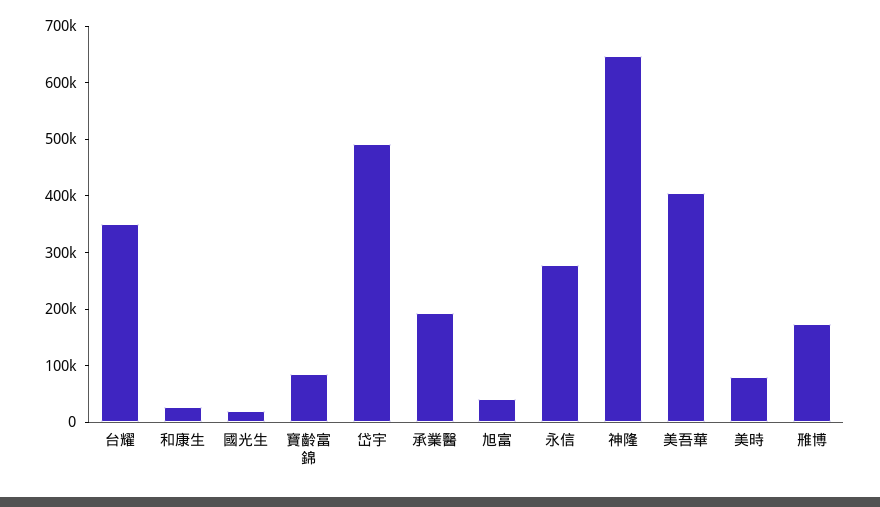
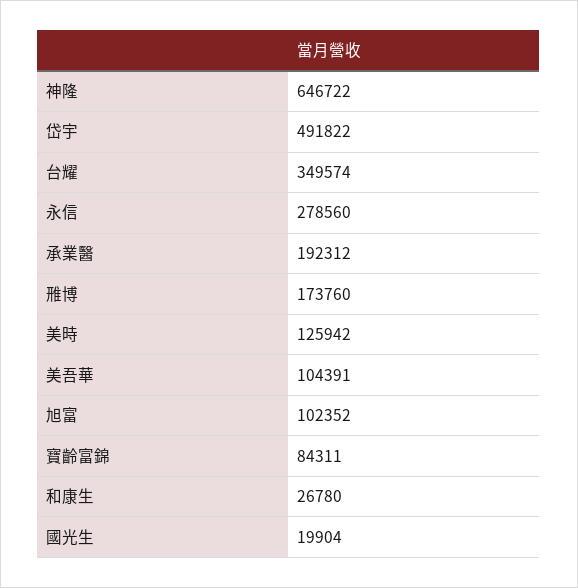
旭富: 40000 -> 102352
美吾華: 400000 -> 104391
美時: 80000 -> 125942

